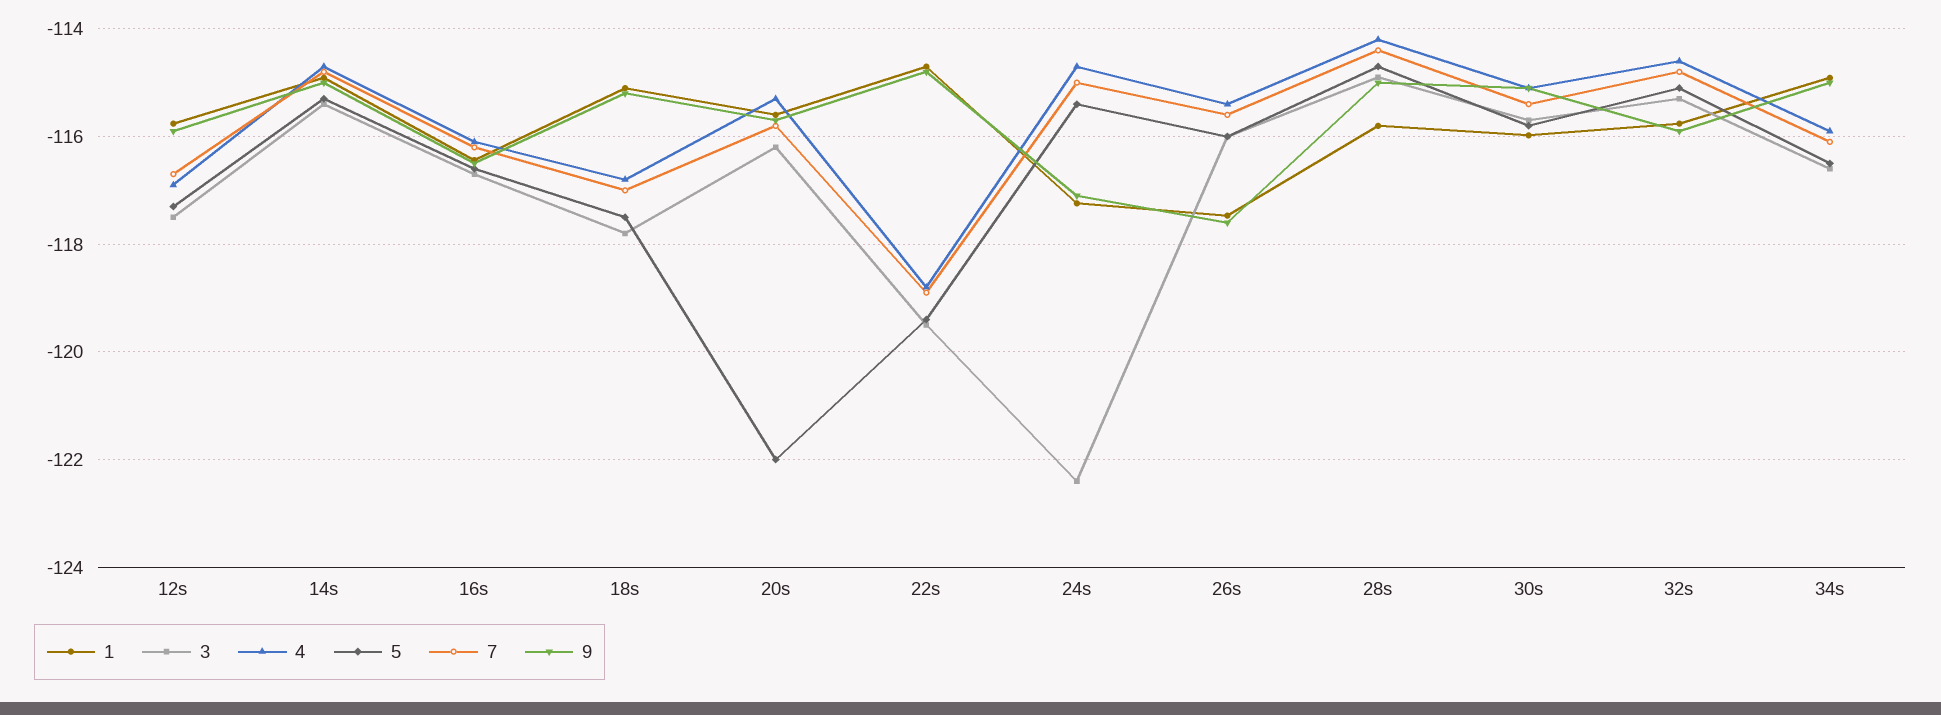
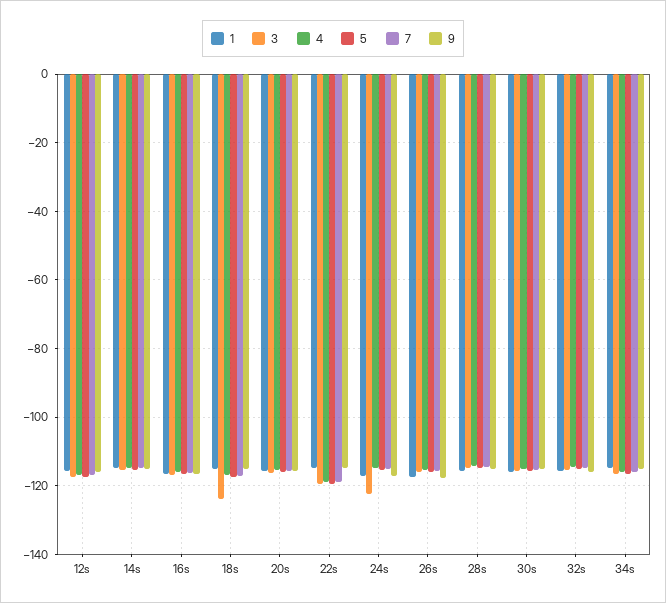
3, 18s: -117.8 -> -124
5, 20s: -122 -> -116

